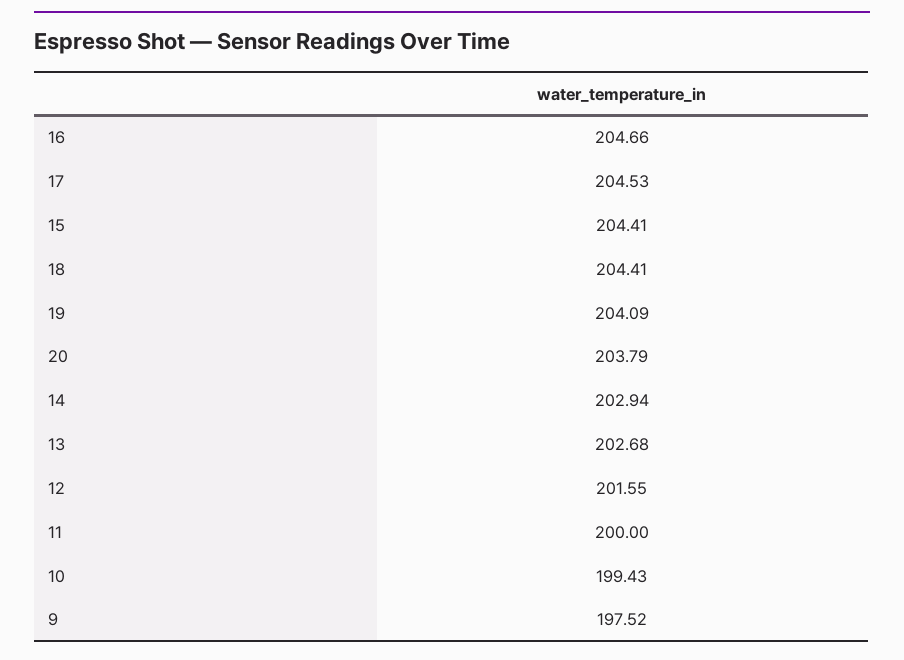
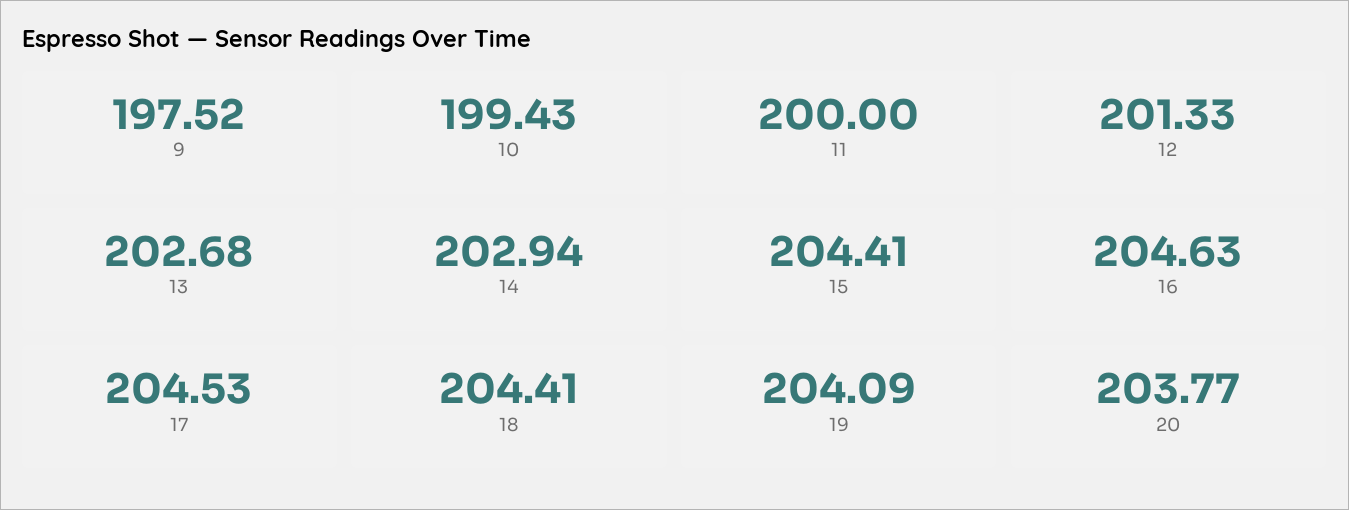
16: 204.66 -> 204.63
20: 203.79 -> 203.77
12: 201.55 -> 201.33

